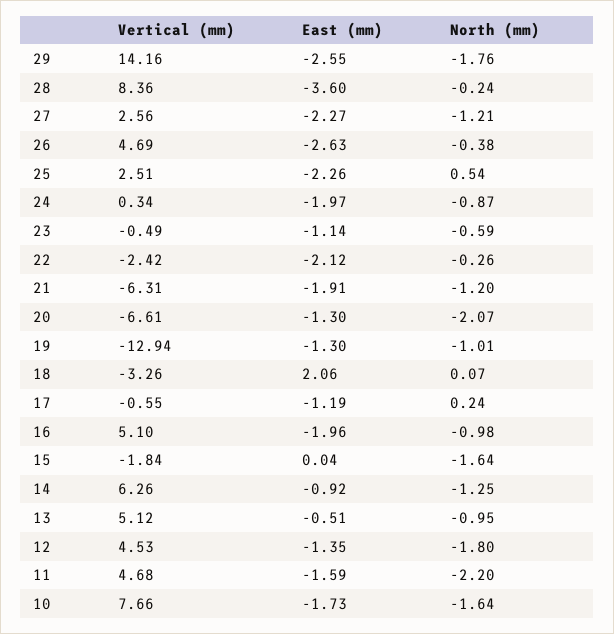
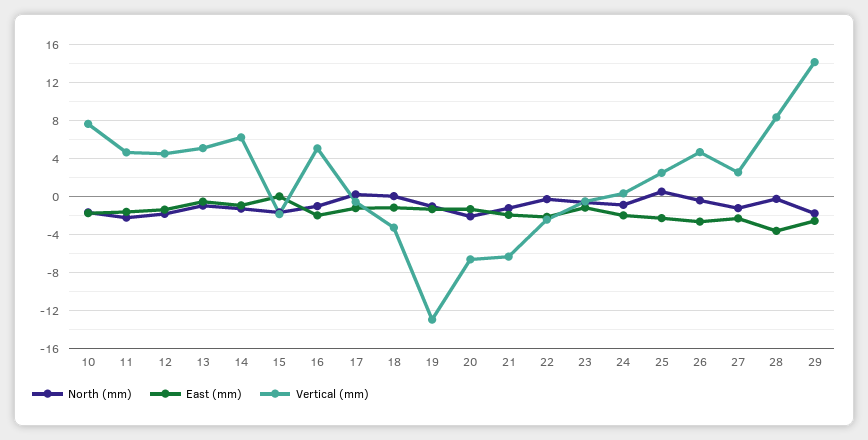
East (mm), 18: 2.06 -> -1

